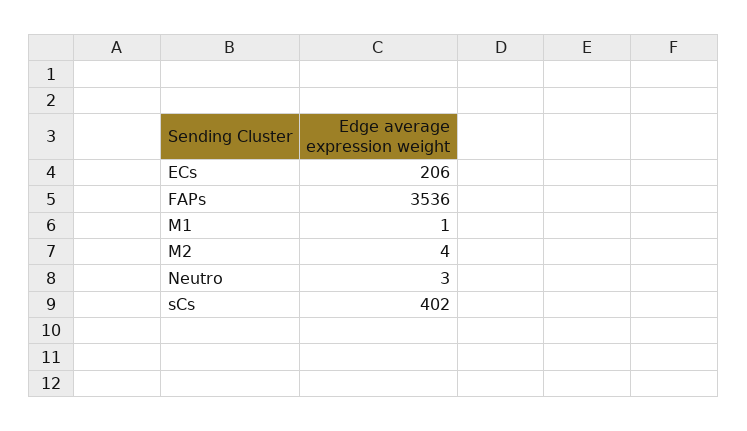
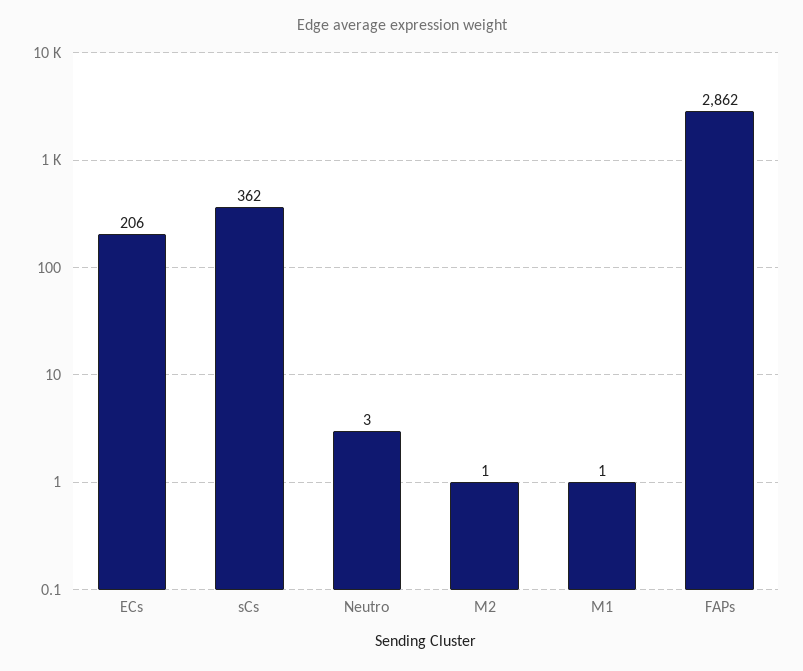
FAPs: 3536 -> 2862
M2: 4 -> 1
sCs: 402 -> 362

